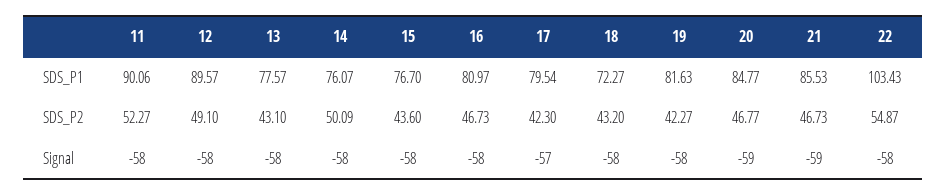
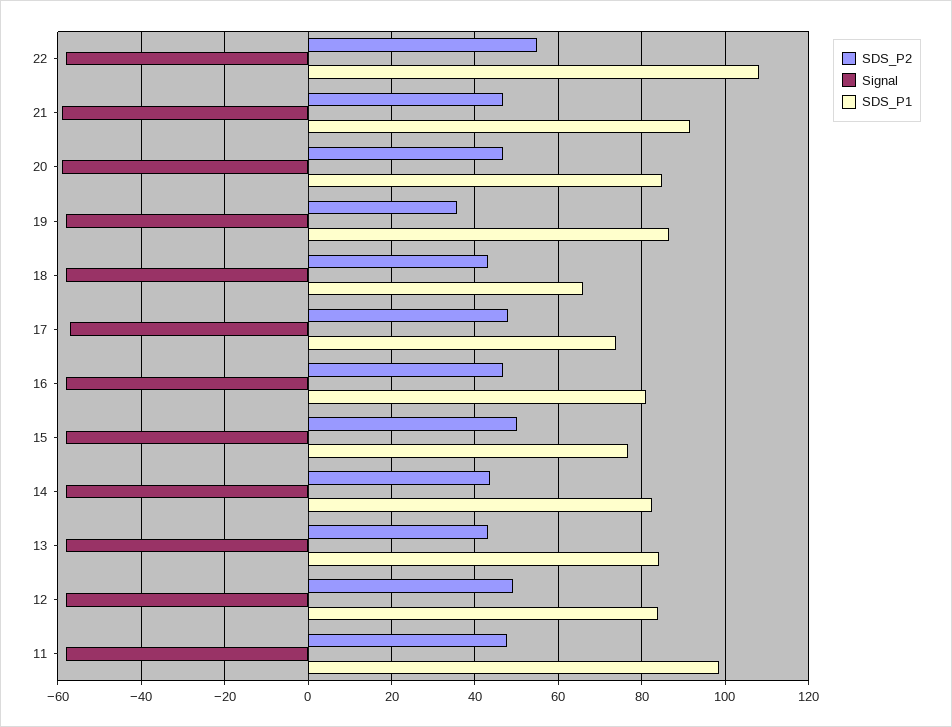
SDS_P1, 11: 90.06 -> 98
SDS_P1, 12: 89.57 -> 84
SDS_P1, 13: 77.57 -> 84
SDS_P1, 14: 76.07 -> 82
SDS_P1, 17: 79.54 -> 74
SDS_P1, 18: 72.27 -> 66
SDS_P1, 19: 81.63 -> 86
SDS_P1, 21: 85.53 -> 92
SDS_P1, 22: 103.43 -> 108
SDS_P2, 11: 52.27 -> 48
SDS_P2, 14: 50.09 -> 44
SDS_P2, 15: 43.6 -> 50
SDS_P2, 17: 42.3 -> 48
SDS_P2, 19: 42.27 -> 36

